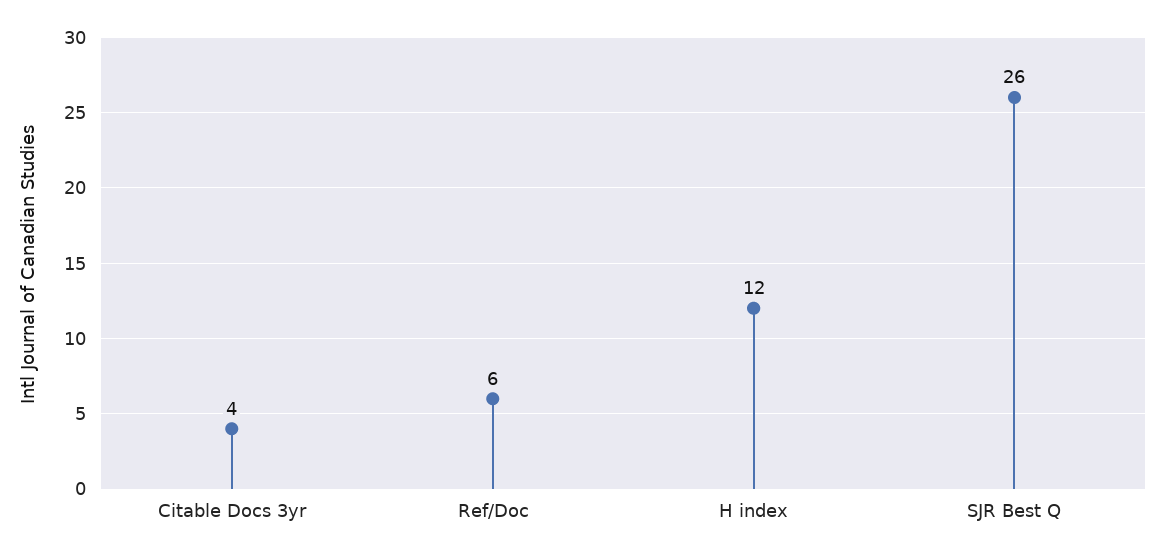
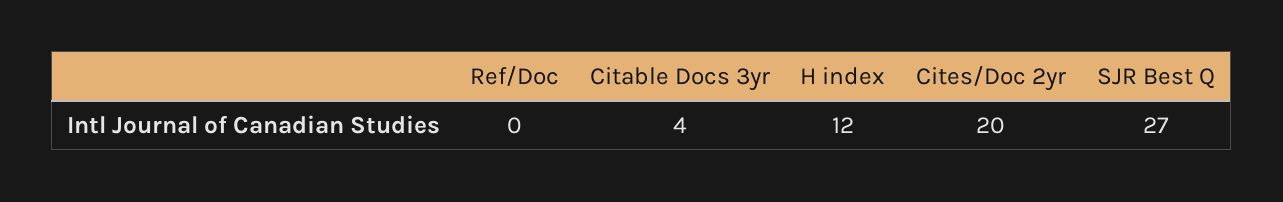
Ref/Doc: 6 -> 0
SJR Best Q: 26 -> 27
Cites/Doc 2yr: none -> 20

